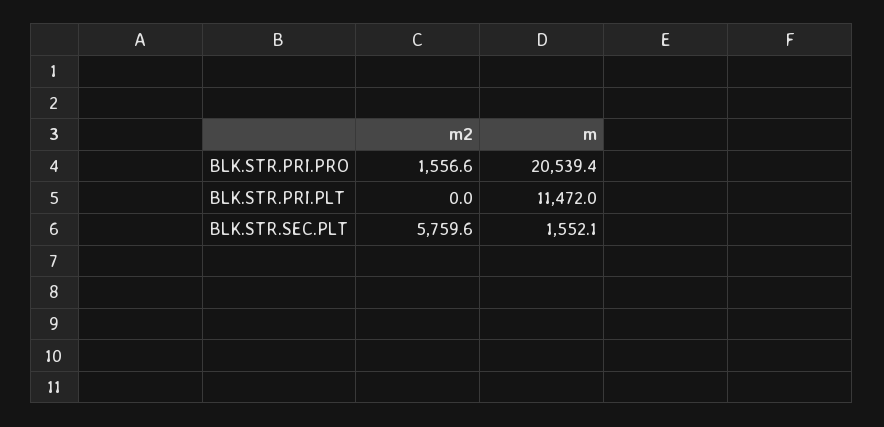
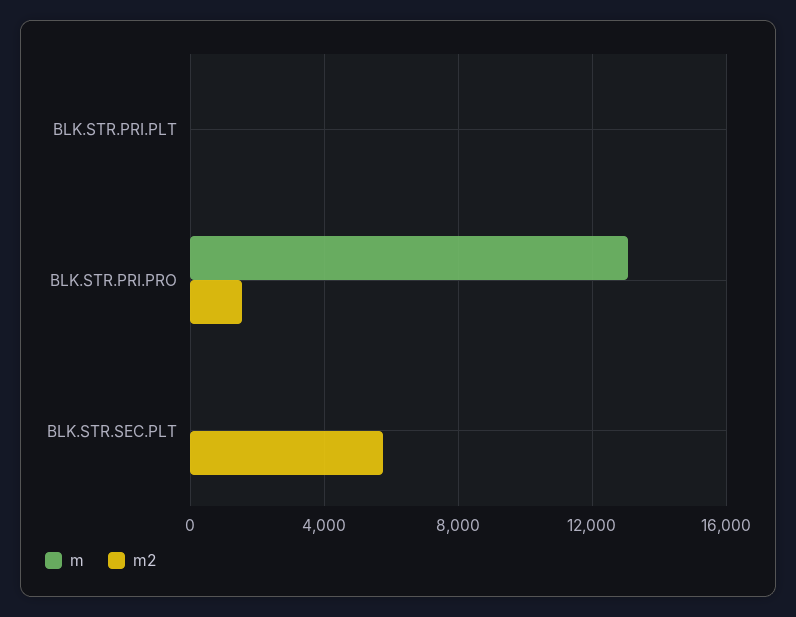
m, BLK.STR.PRI.PRO: 20539.4 -> 13000
m, BLK.STR.PRI.PLT: 11472 -> 0
m, BLK.STR.SEC.PLT: 1552.1 -> 0

